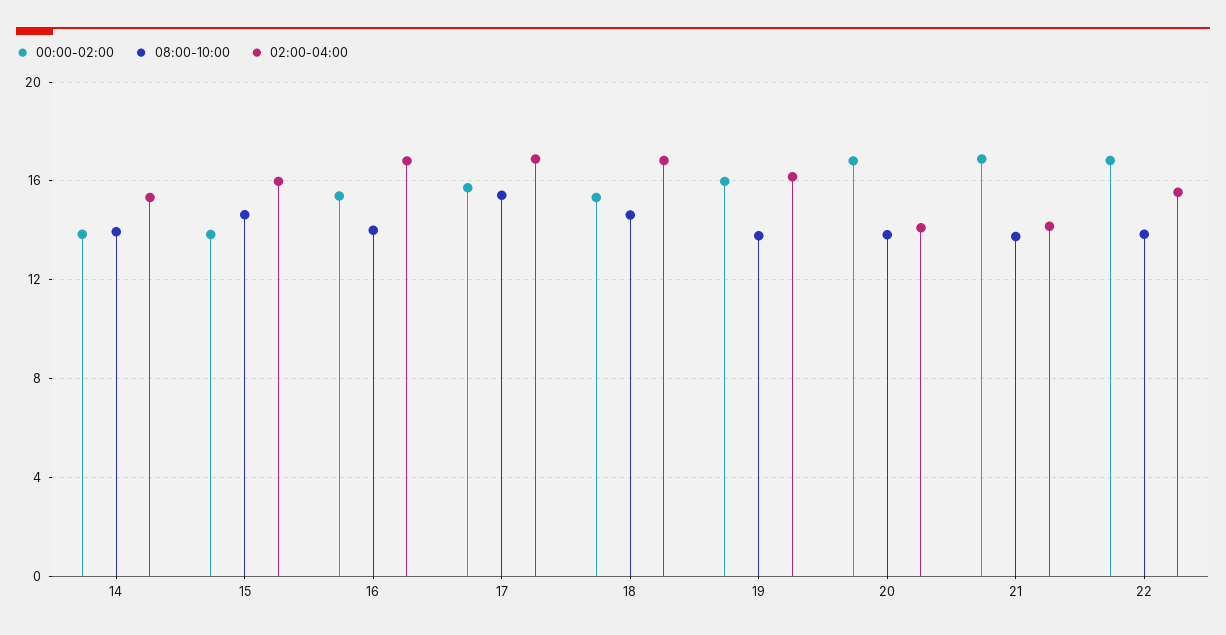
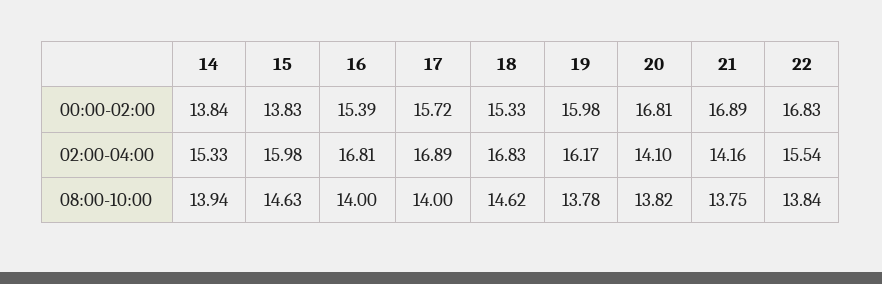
08:00-10:00, 17: 15.5 -> 14

